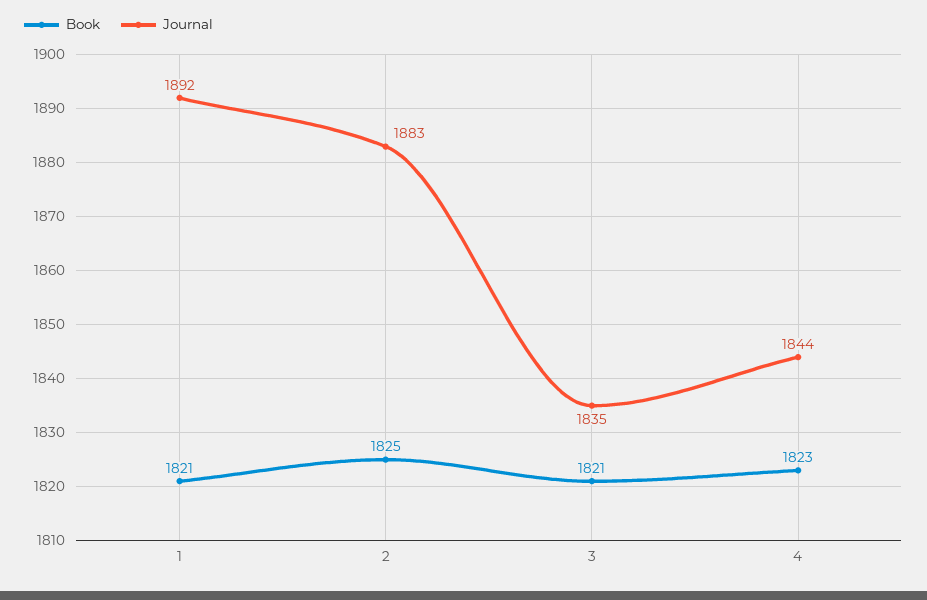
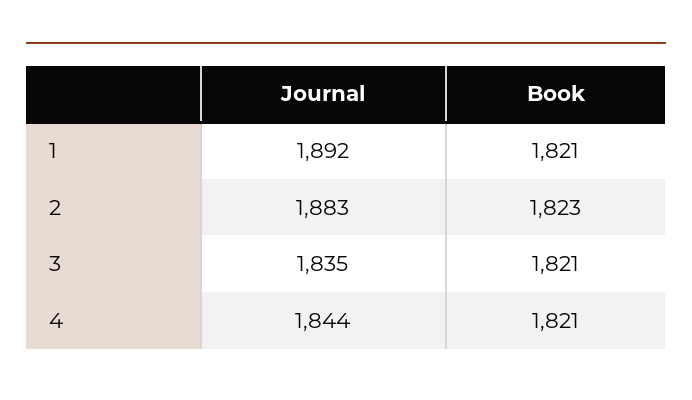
Book, 2: 1825 -> 1823
Book, 4: 1823 -> 1821

